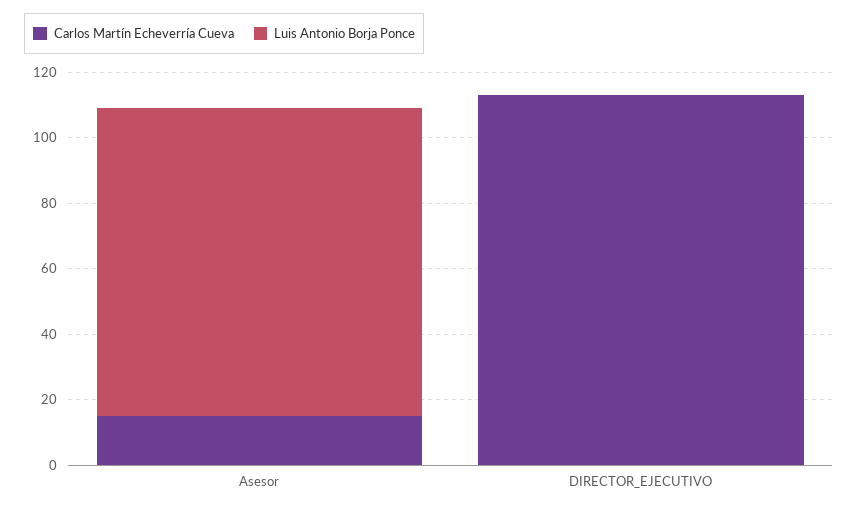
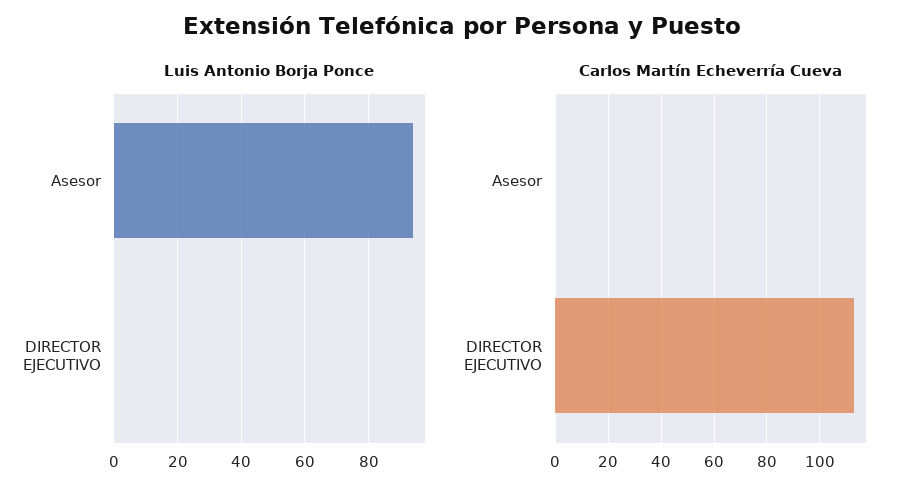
Carlos Martín Echeverría Cueva, Asesor: 15 -> 0

